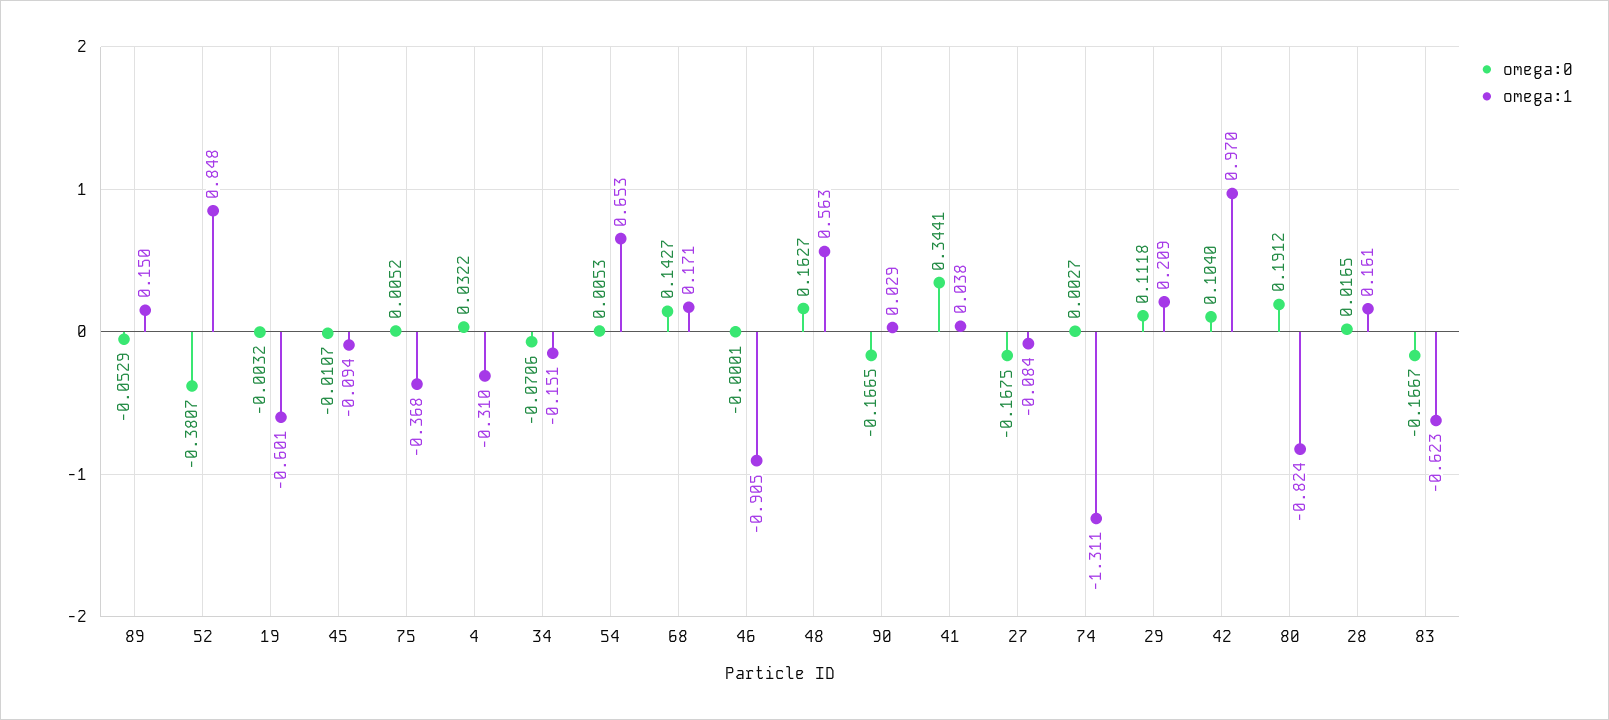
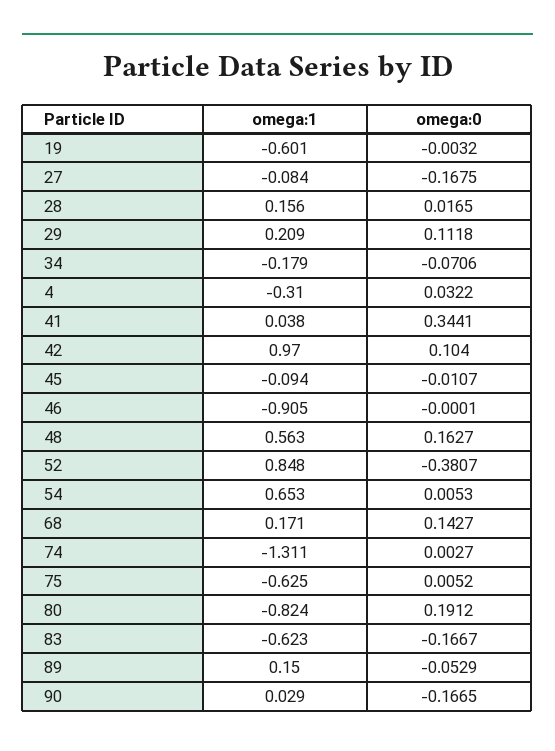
omega:1, 75: -0.368 -> -0.625
omega:1, 34: -0.151 -> -0.179
omega:1, 28: 0.161 -> 0.156

